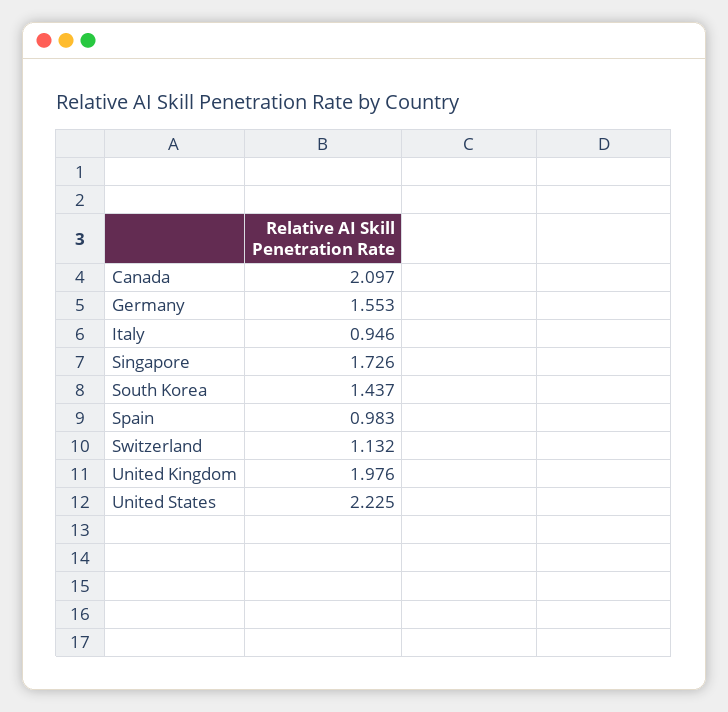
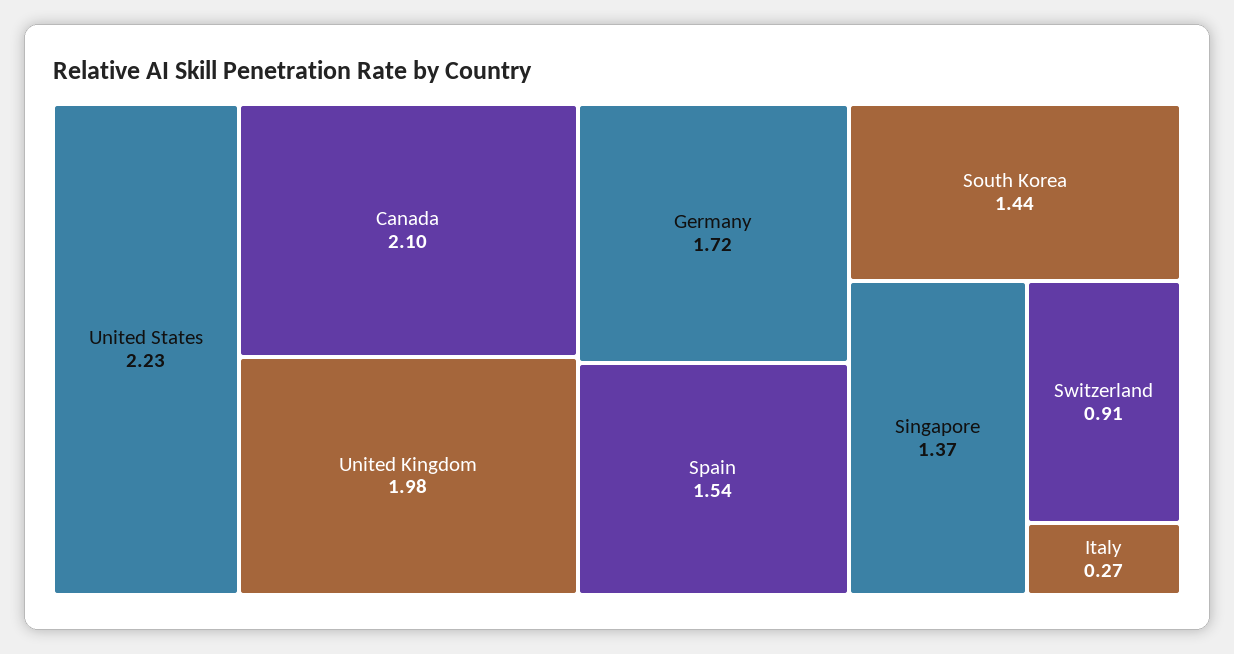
Germany: 1.553 -> 1.72
Italy: 0.946 -> 0.27
Singapore: 1.726 -> 1.37
Spain: 0.983 -> 1.54
Switzerland: 1.132 -> 0.91

